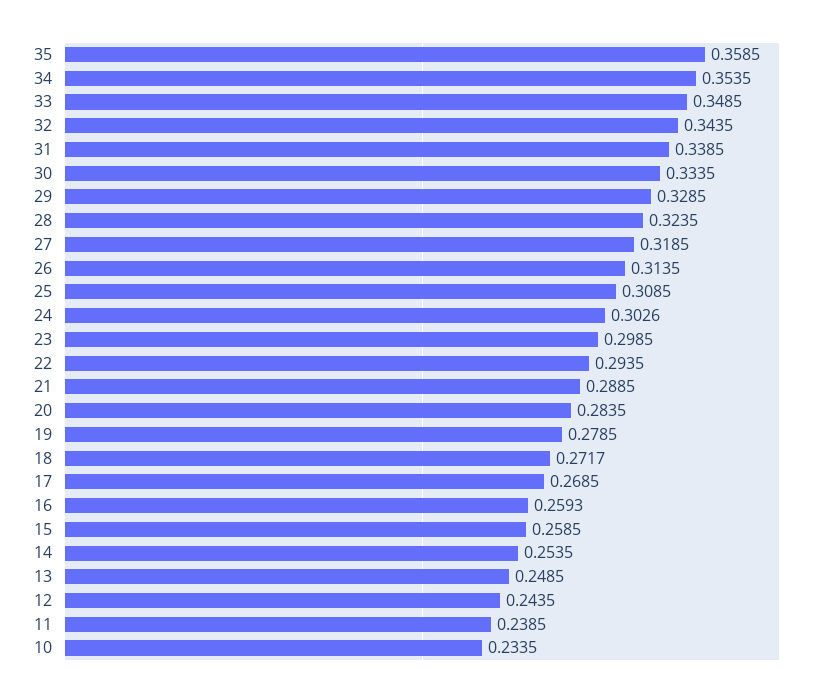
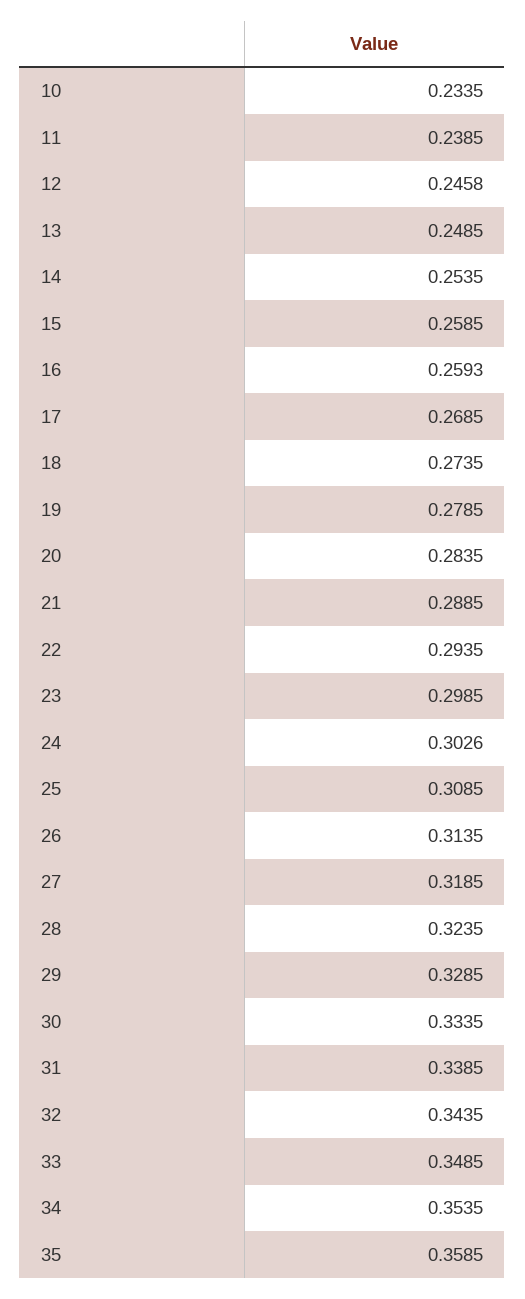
18: 0.2717 -> 0.2735
12: 0.2435 -> 0.2458

